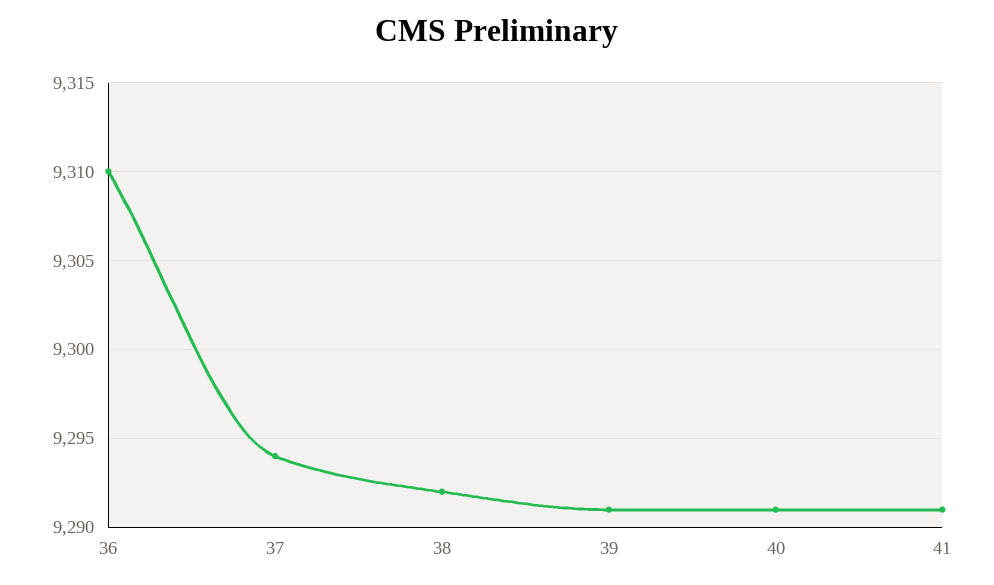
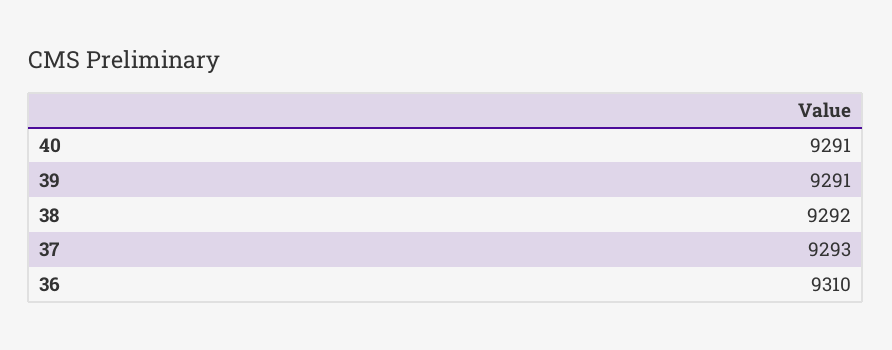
37: 9294 -> 9293
41: 9291 -> none

